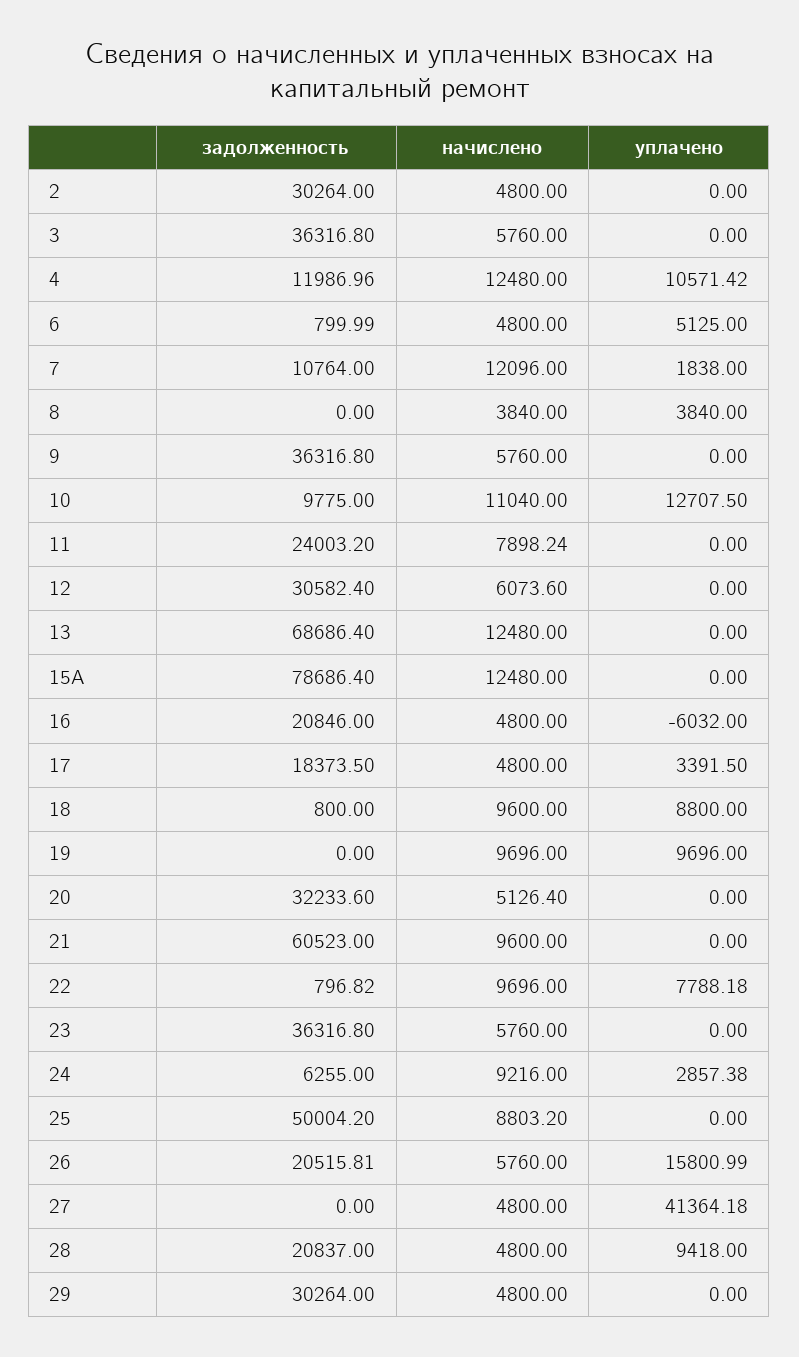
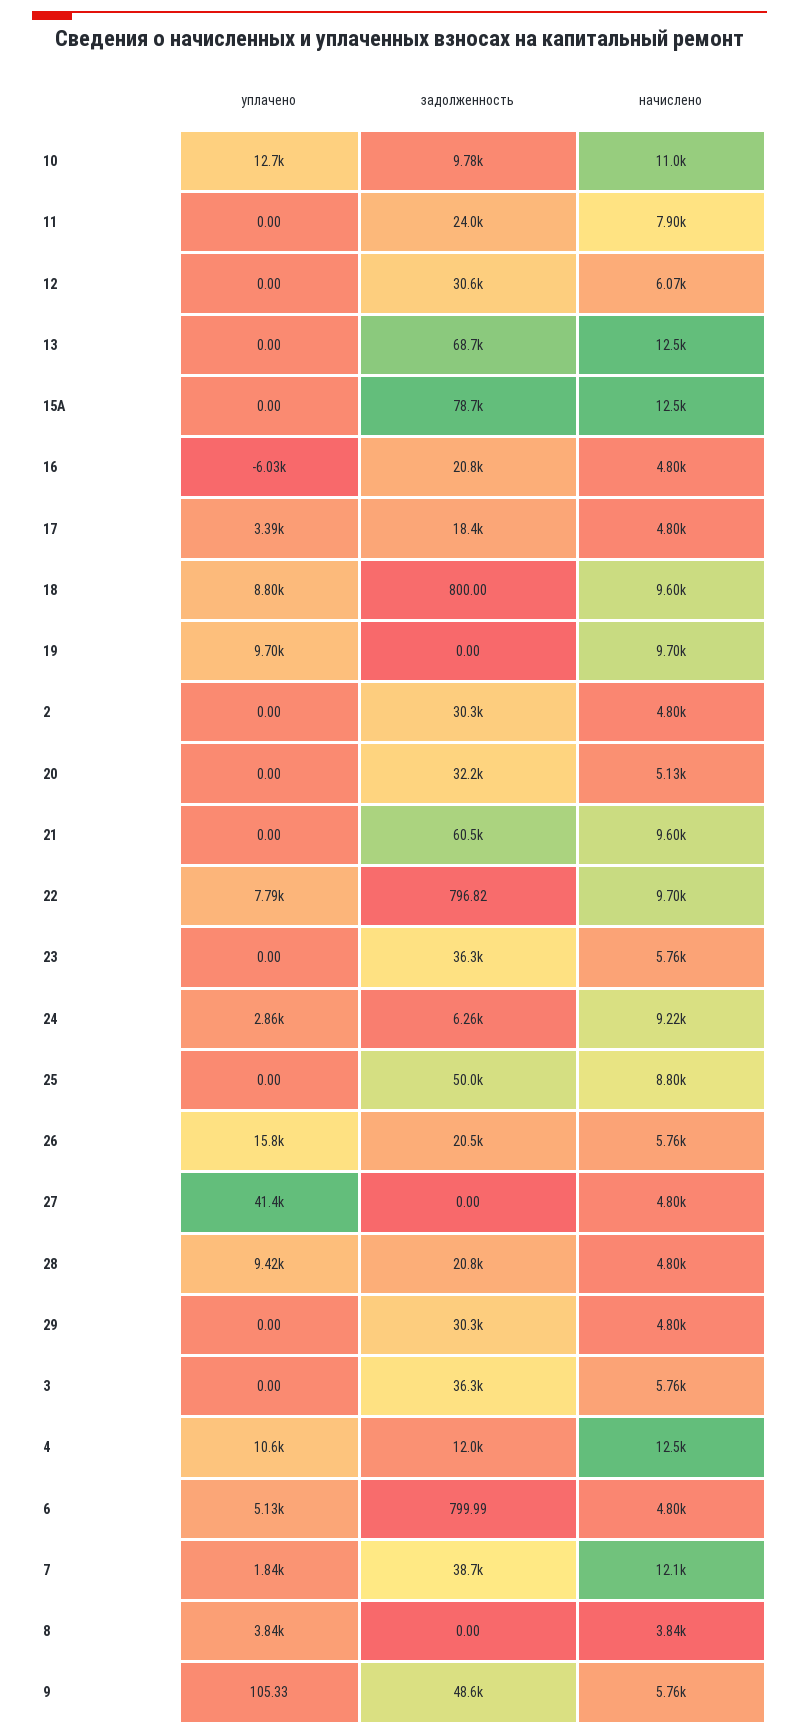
задолженность, 7: 10764 -> 38700
задолженность, 9: 36316.8 -> 48600
уплачено, 9: 0 -> 105.33

